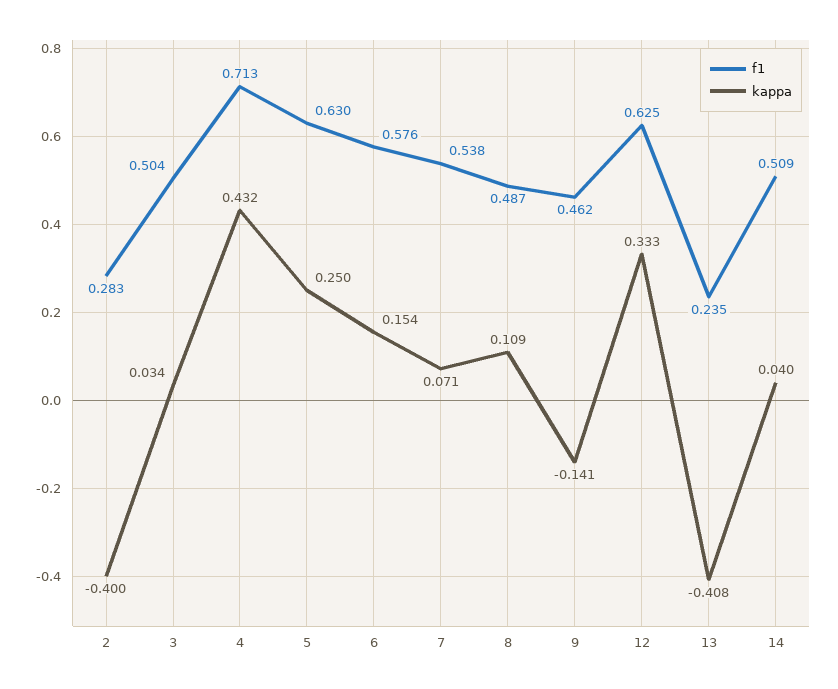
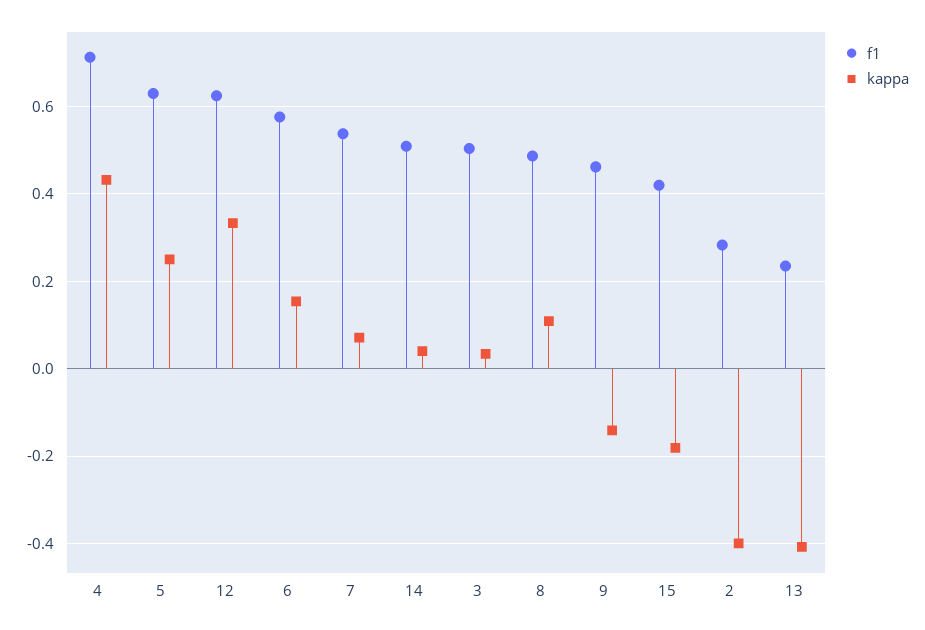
f1, 15: none -> 0.42
kappa, 15: none -> -0.18

